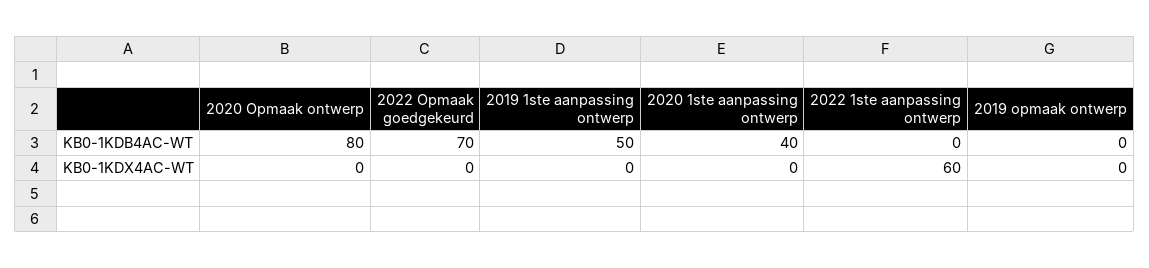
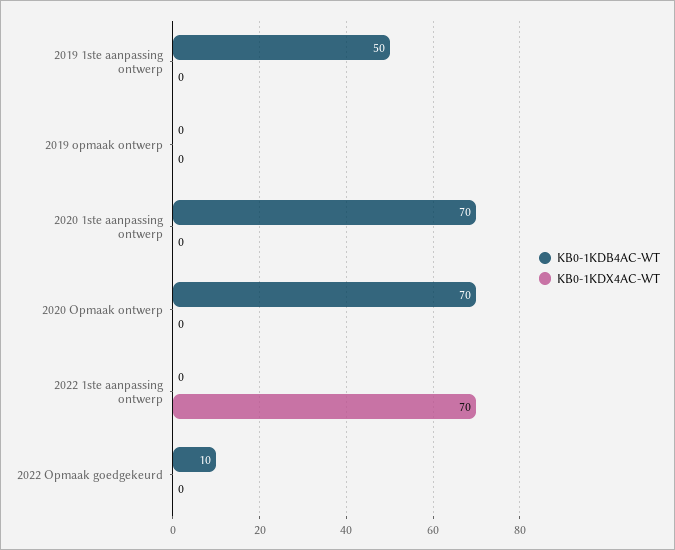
KB0-1KDB4AC-WT, 2020 Opmaak ontwerp: 80 -> 70
KB0-1KDB4AC-WT, 2022 Opmaak goedgekeurd: 70 -> 10
KB0-1KDB4AC-WT, 2020 1ste aanpassing ontwerp: 40 -> 70
KB0-1KDX4AC-WT, 2022 1ste aanpassing ontwerp: 60 -> 70

